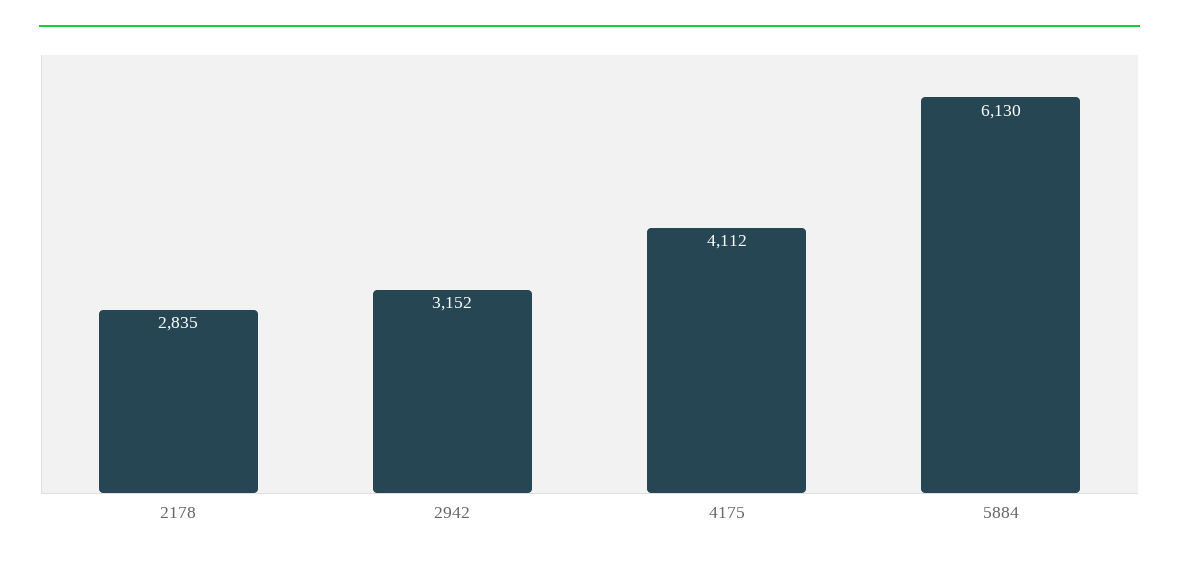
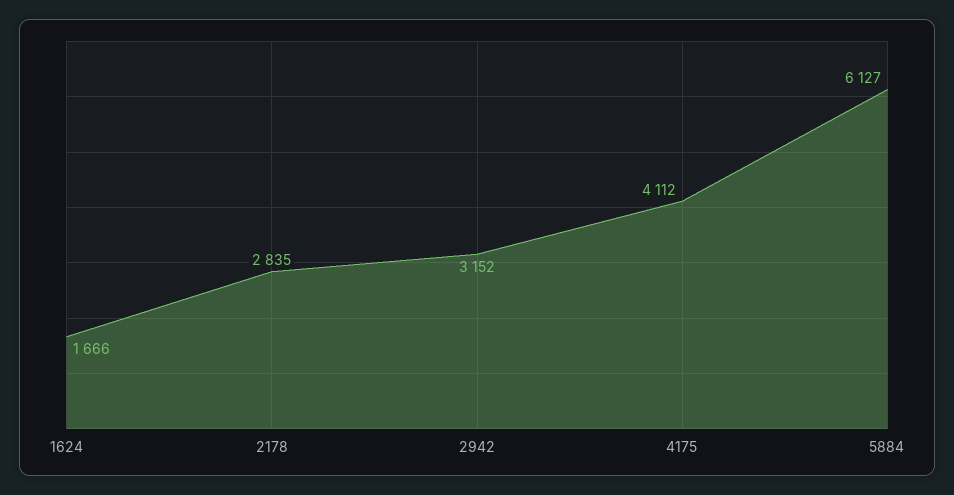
5884: 6130 -> 6127
1624: none -> 1666

